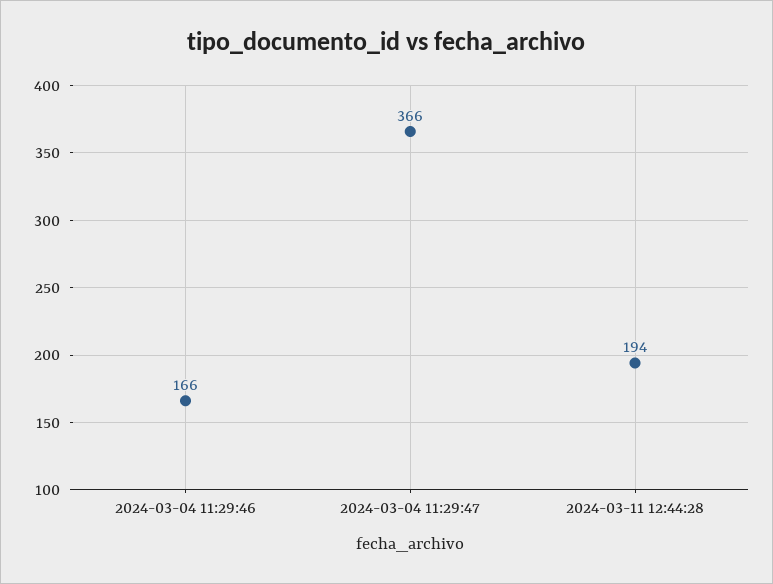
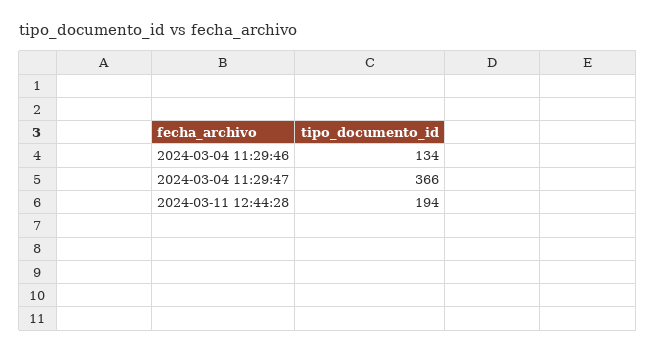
2024-03-04 11:29:46: 166 -> 134

